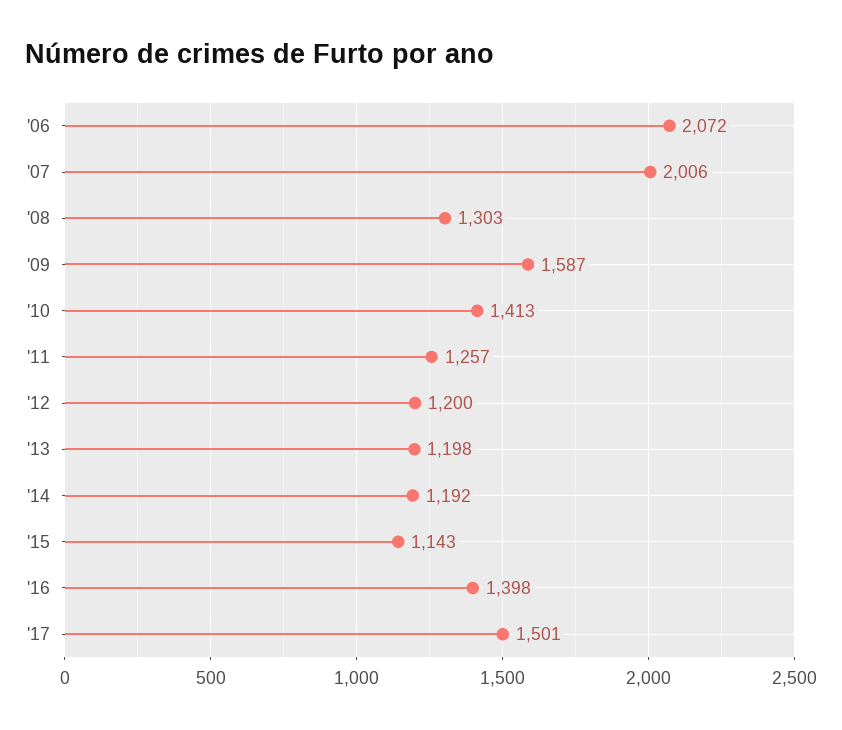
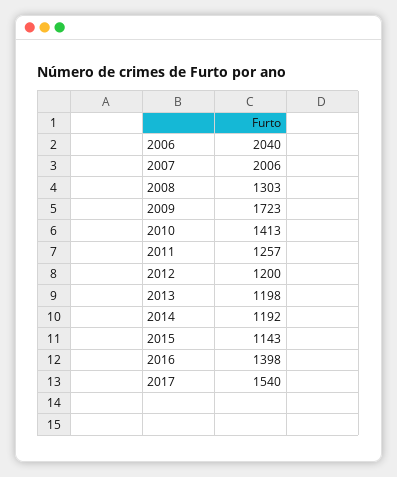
'06: 2072 -> 2040
'09: 1587 -> 1723
'17: 1501 -> 1540

